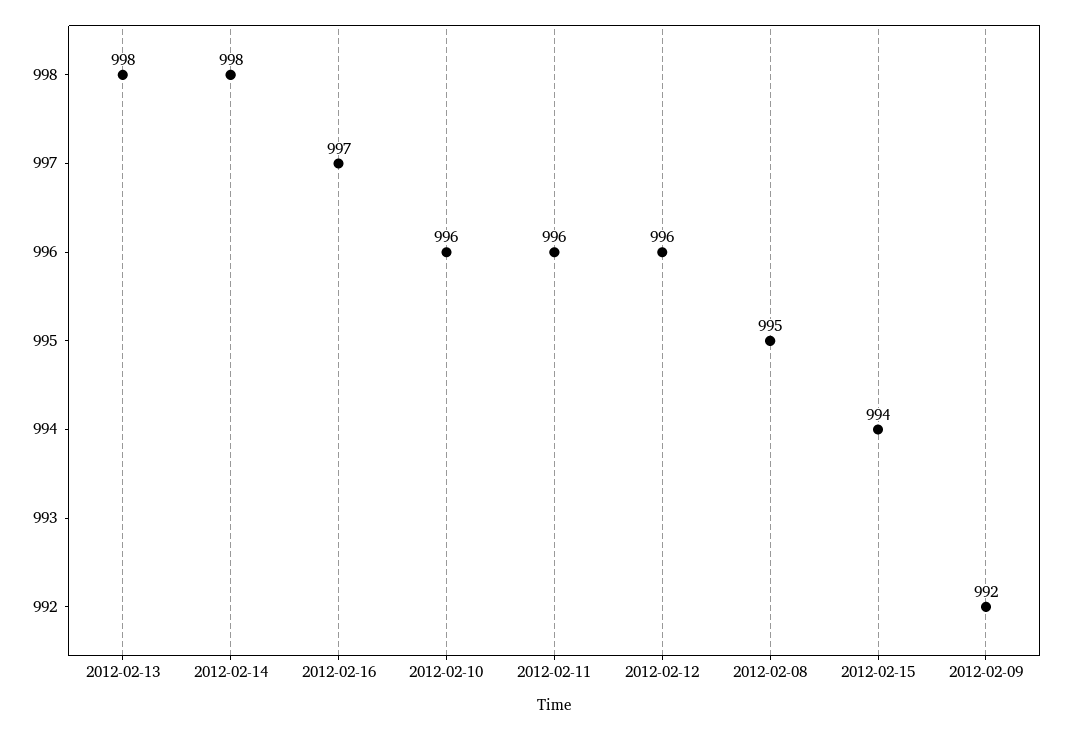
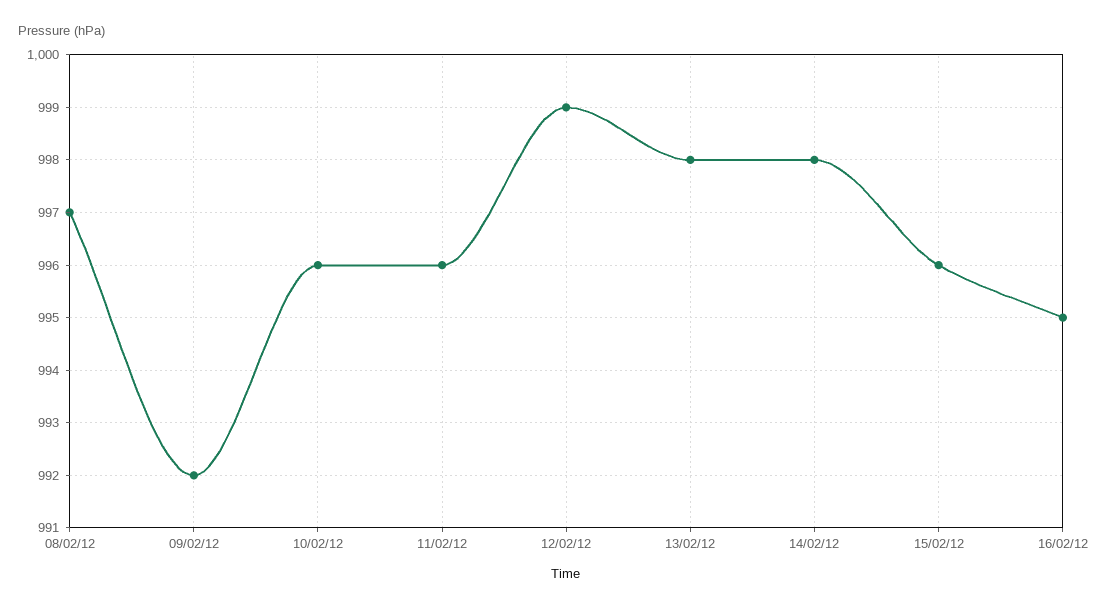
2012-02-16: 997 -> 995
2012-02-12: 996 -> 999
2012-02-08: 995 -> 997
2012-02-15: 994 -> 996

